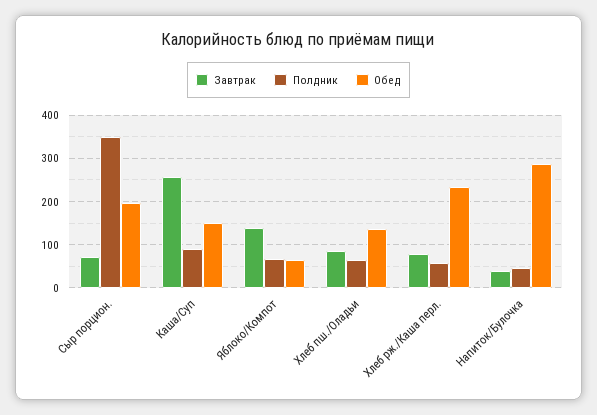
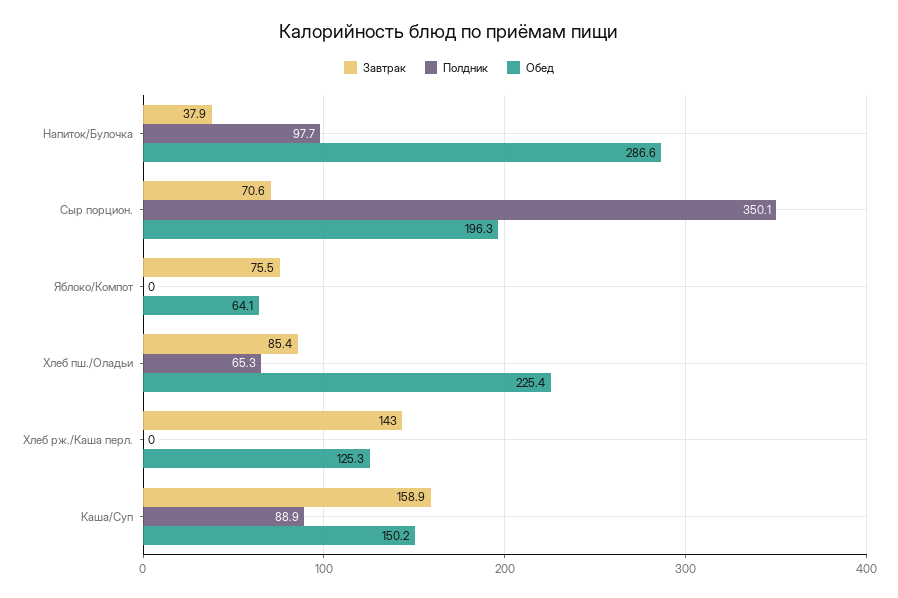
Завтрак, Каша/Суп: 260 -> 158.9
Завтрак, Яблоко/Компот: 140 -> 75.5
Полдник, Яблоко/Компот: 60 -> 0
Обед, Хлеб пш./Оладьи: 140 -> 225.4
Завтрак, Хлеб рж./Каша перл.: 80 -> 143
Полдник, Хлеб рж./Каша перл.: 60 -> 0
Обед, Хлеб рж./Каша перл.: 240 -> 125.3
Полдник, Напиток/Булочка: 40 -> 97.7

